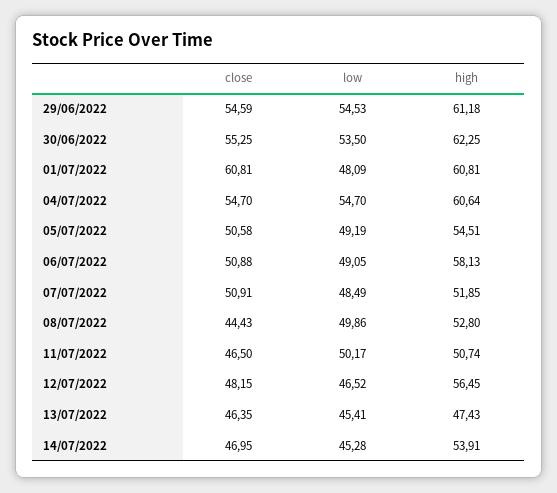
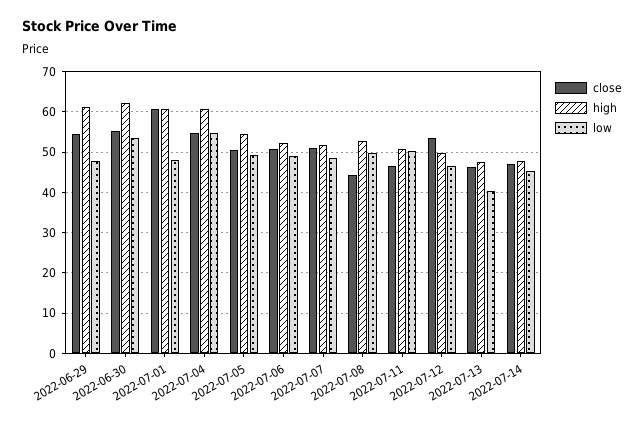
low, 29/06/2022: 54.53 -> 48
high, 06/07/2022: 58.13 -> 52
close, 12/07/2022: 48.15 -> 54
high, 12/07/2022: 56.45 -> 50
low, 13/07/2022: 45.41 -> 40
high, 14/07/2022: 53.91 -> 48

